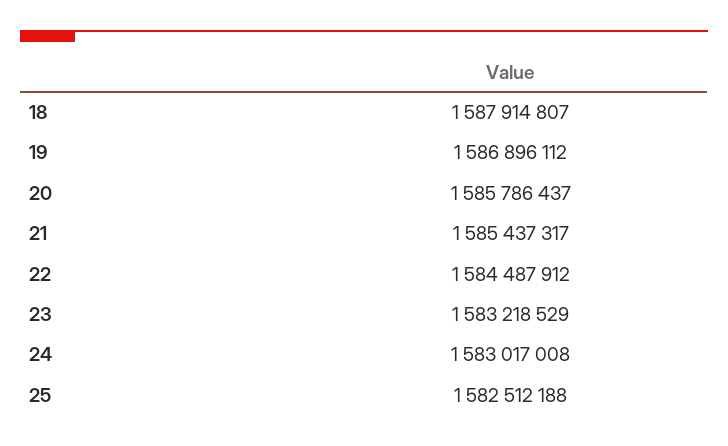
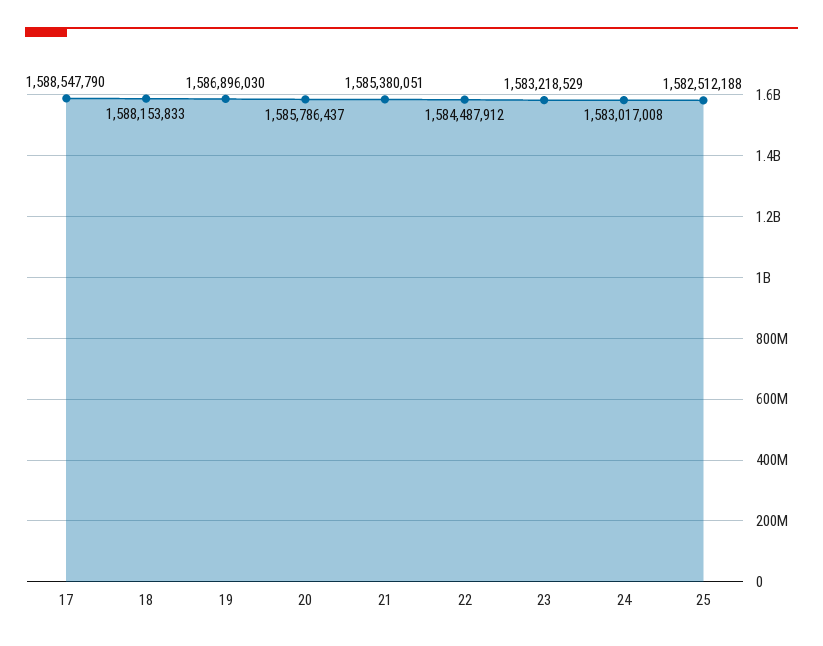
18: 1587914807 -> 1588153833
19: 1586896112 -> 1586896030
21: 1585437317 -> 1585380051
17: none -> 1588547790

